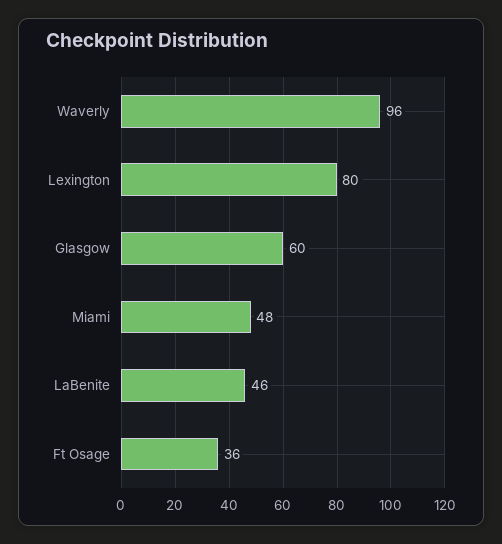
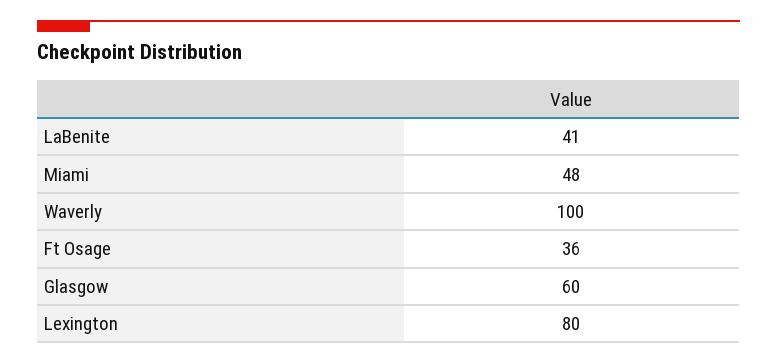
Waverly: 96 -> 100
LaBenite: 46 -> 41

